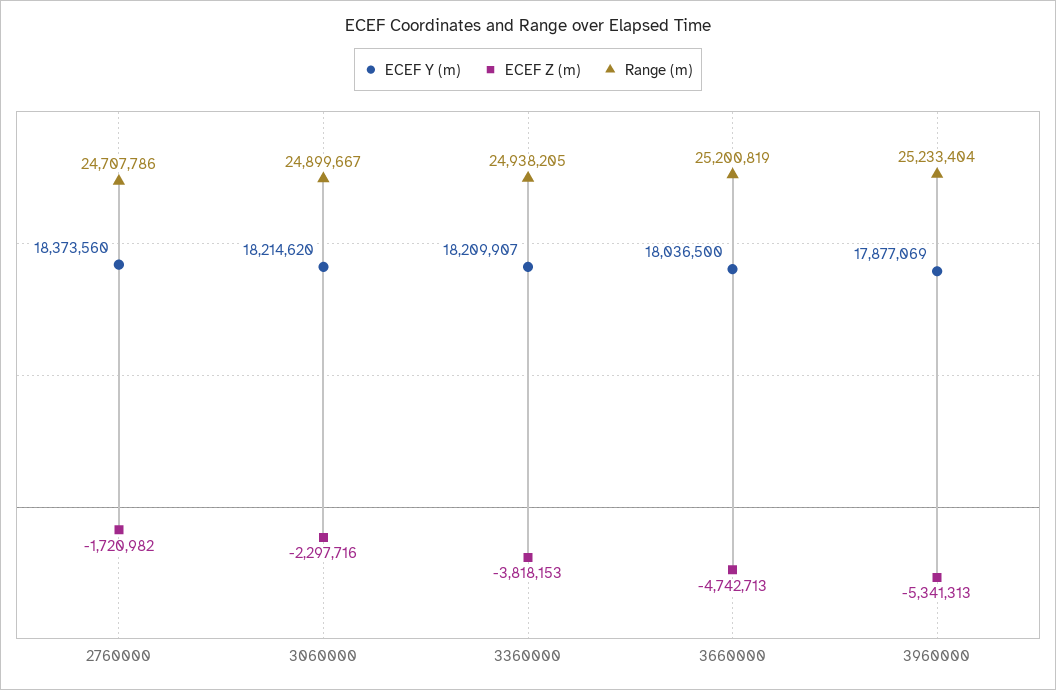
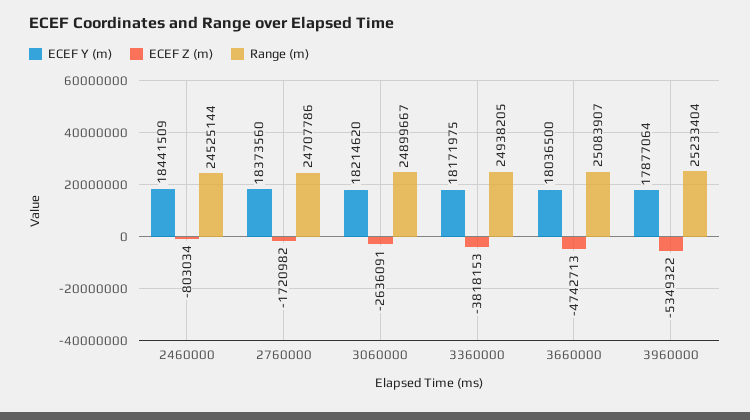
ECEF Z (m), 3060000: -2297716 -> -2636091
ECEF Y (m), 3360000: 18209907 -> 18171975
Range (m), 3660000: 25200819 -> 25083907
ECEF Y (m), 3960000: 17877069 -> 17877064
ECEF Z (m), 3960000: -5341313 -> -5349322
ECEF Y (m), 2460000: none -> 18441509
ECEF Z (m), 2460000: none -> -803034
Range (m), 2460000: none -> 24525144

